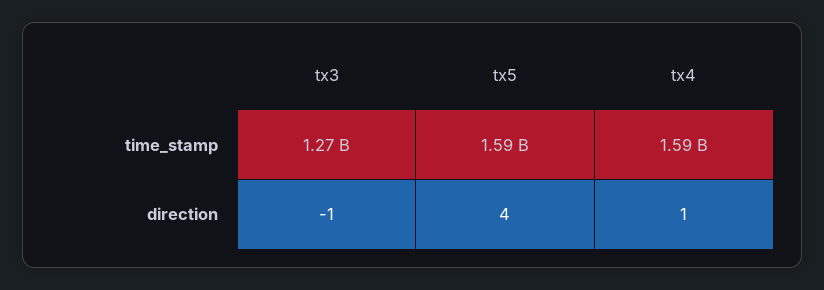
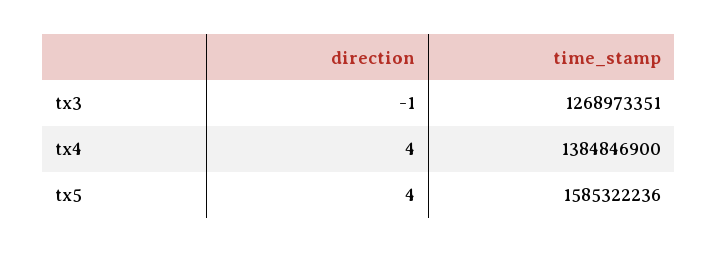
tx4, time_stamp: 1590000000 -> 1384846900
tx4, direction: 1 -> 4

